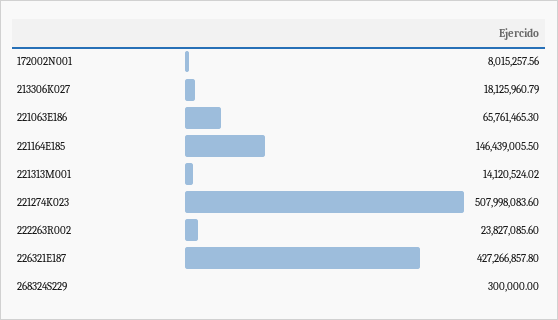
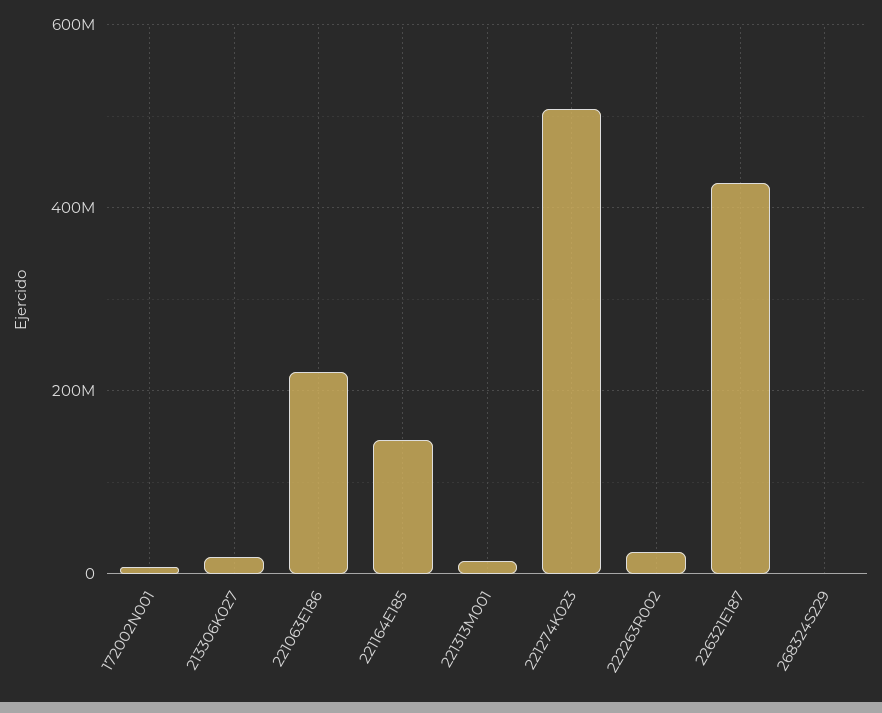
221063E186: 65761465.3 -> 220000000

